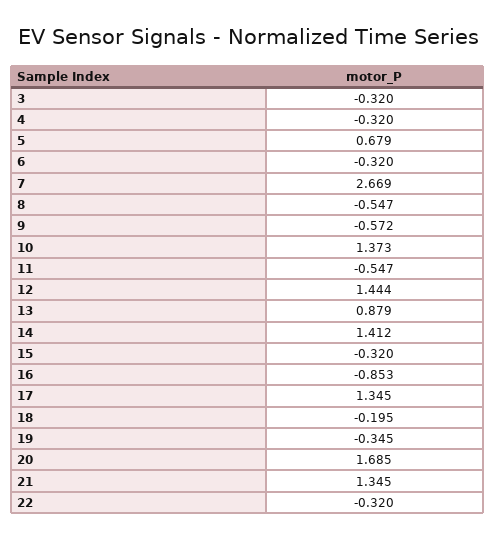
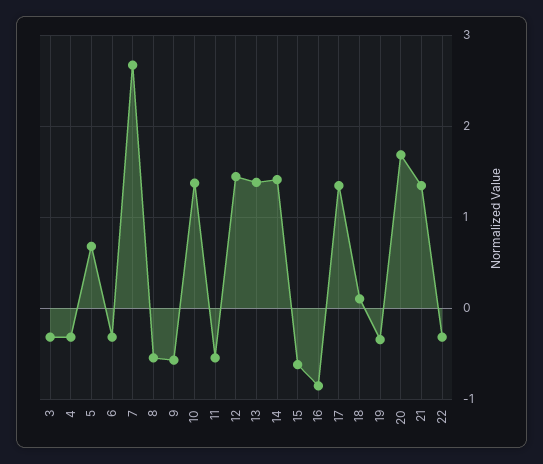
13: 0.879 -> 1.4
15: -0.32 -> -0.6
18: -0.195 -> 0.1

